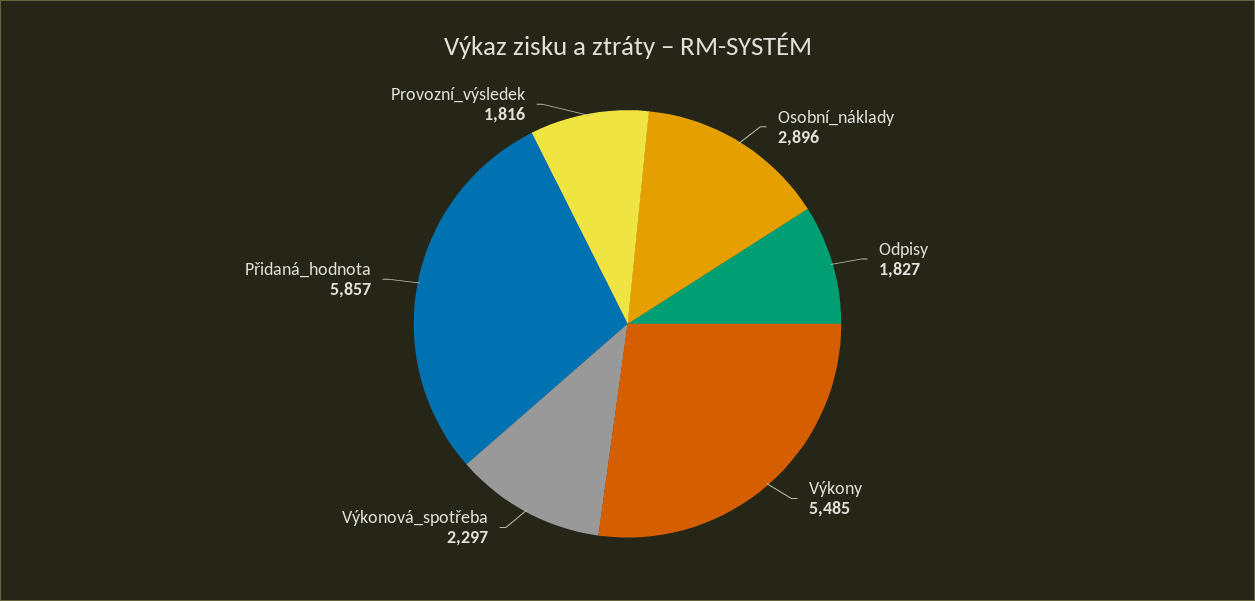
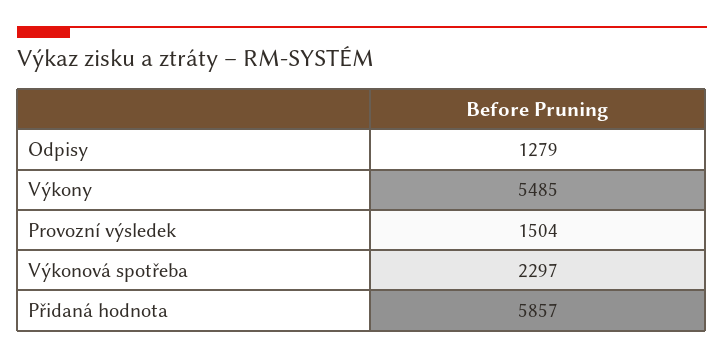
Osobní_náklady: 2896 -> none
Odpisy: 1827 -> 1279
Provozní_výsledek: 1816 -> 1504

